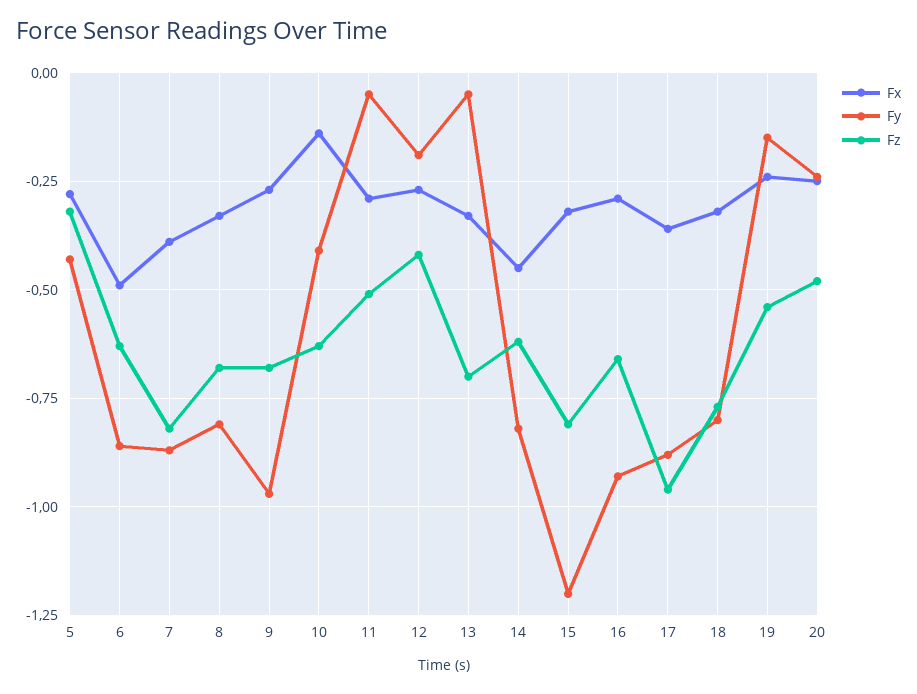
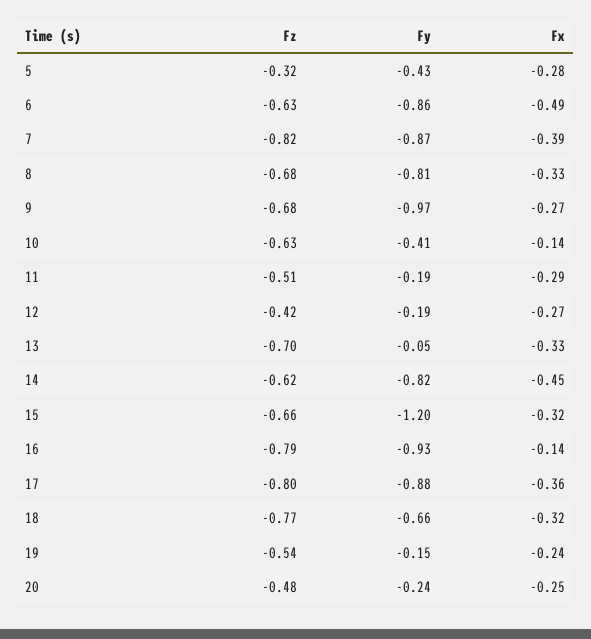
Fy, 11: -0.05 -> -0.19
Fz, 15: -0.8 -> -0.66
Fx, 16: -0.3 -> -0.14
Fz, 16: -0.65 -> -0.79
Fz, 17: -0.95 -> -0.8
Fy, 18: -0.8 -> -0.66

